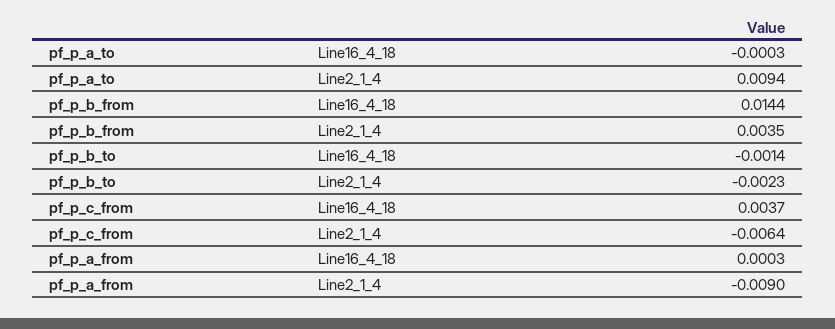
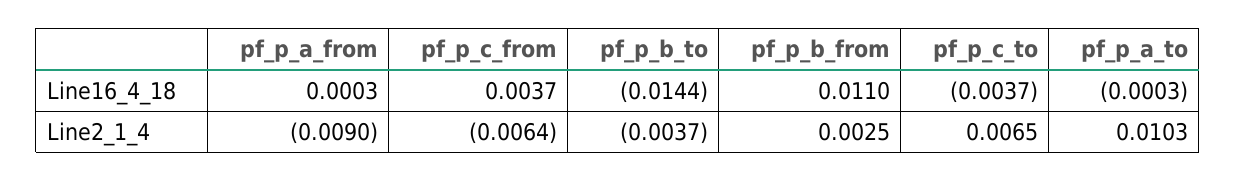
pf_p_a_to, Line2_1_4: 0.0094 -> 0.0103
pf_p_b_from, Line16_4_18: 0.0144 -> 0.011
pf_p_b_from, Line2_1_4: 0.0035 -> 0.0025
pf_p_b_to, Line16_4_18: -0.0014 -> -0.0144
pf_p_b_to, Line2_1_4: -0.0023 -> -0.0037
pf_p_c_to, Line16_4_18: none -> -0.0037
pf_p_c_to, Line2_1_4: none -> 0.0065

